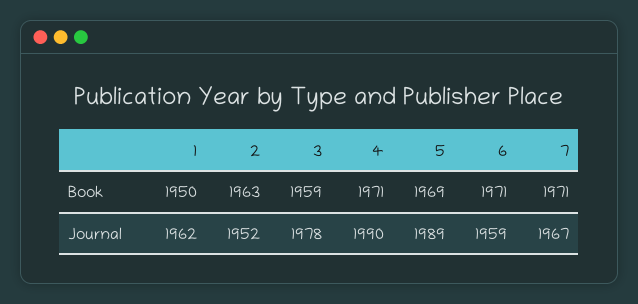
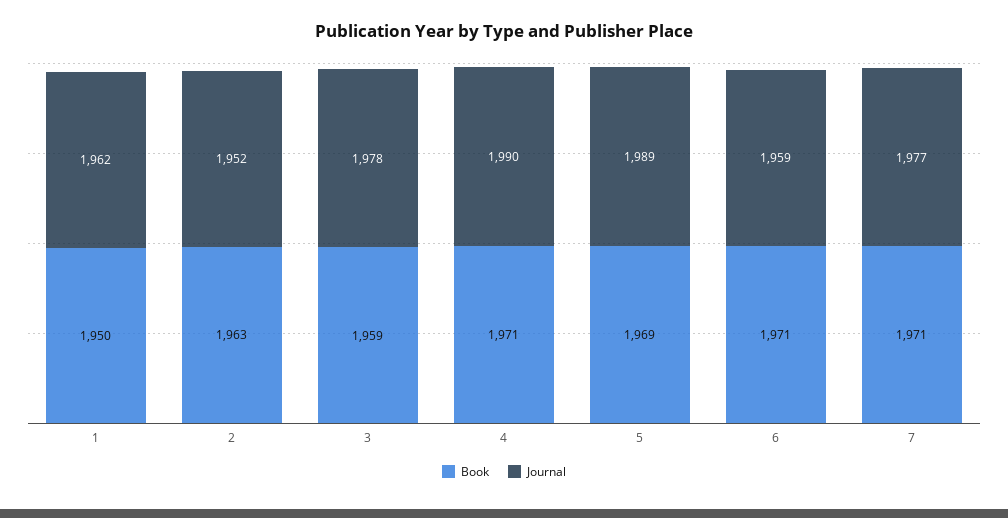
Journal, 7: 1967 -> 1977

